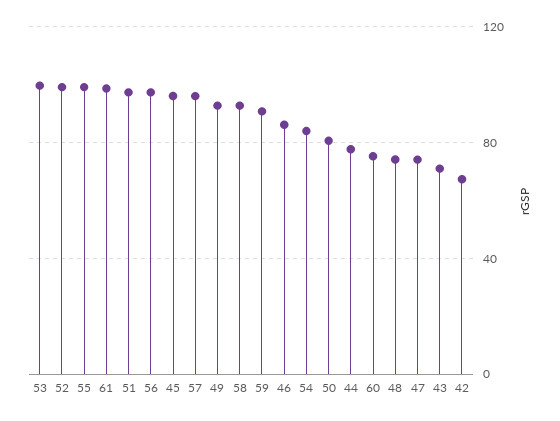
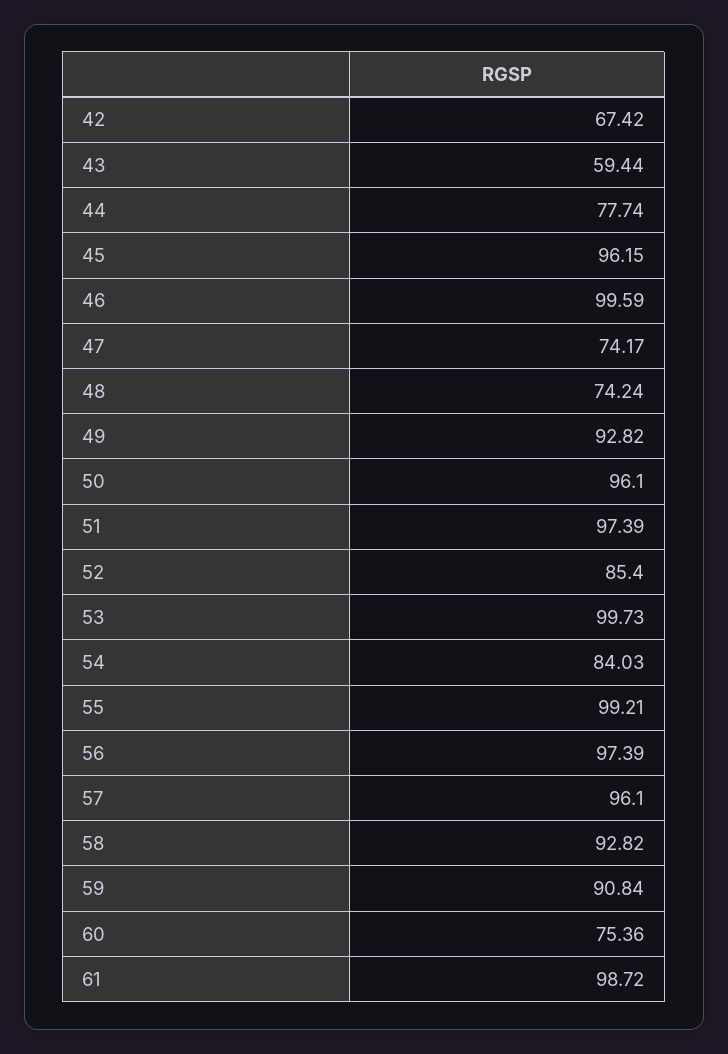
52: 100 -> 85.4
46: 85 -> 99.59
50: 80 -> 96.1
43: 70 -> 59.44

